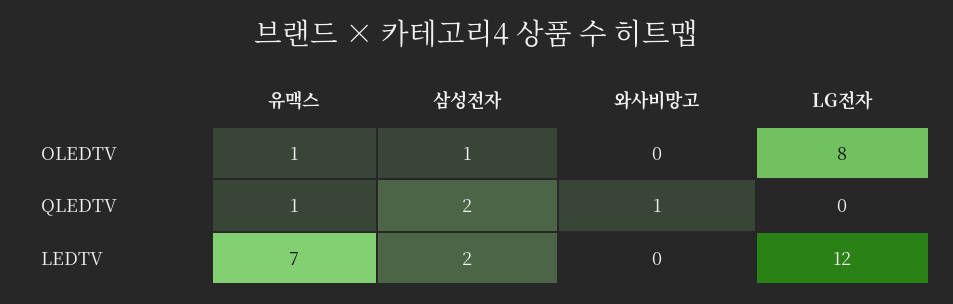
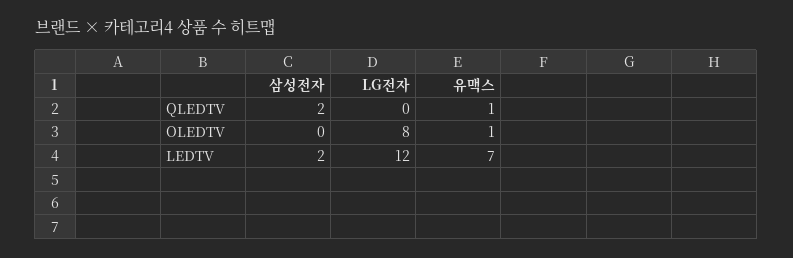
삼성전자, OLEDTV: 1 -> 0
와사비망고, OLEDTV: 0 -> none
와사비망고, QLEDTV: 1 -> none
와사비망고, LEDTV: 0 -> none

